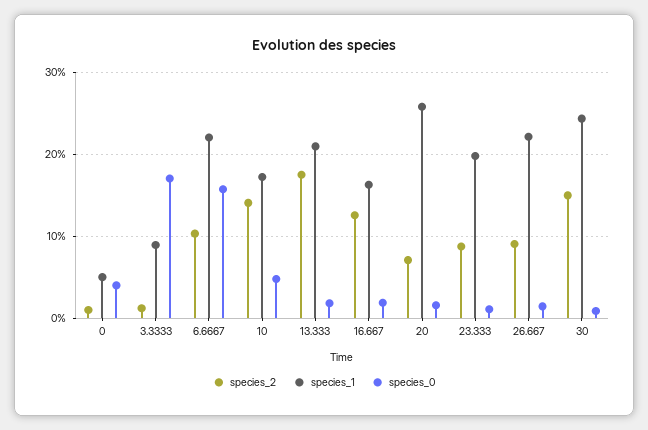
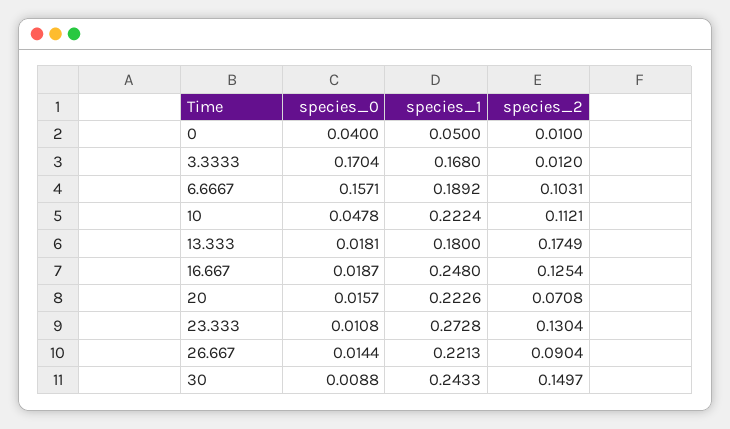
species_1, 3.3333: 0.09 -> 0.168
species_1, 6.6667: 0.22 -> 0.1892
species_2, 10: 0.14 -> 0.1121
species_1, 10: 0.17 -> 0.2224
species_1, 13.333: 0.21 -> 0.18
species_1, 16.667: 0.16 -> 0.248
species_1, 20: 0.26 -> 0.2226
species_2, 23.333: 0.09 -> 0.1304
species_1, 23.333: 0.2 -> 0.2728

